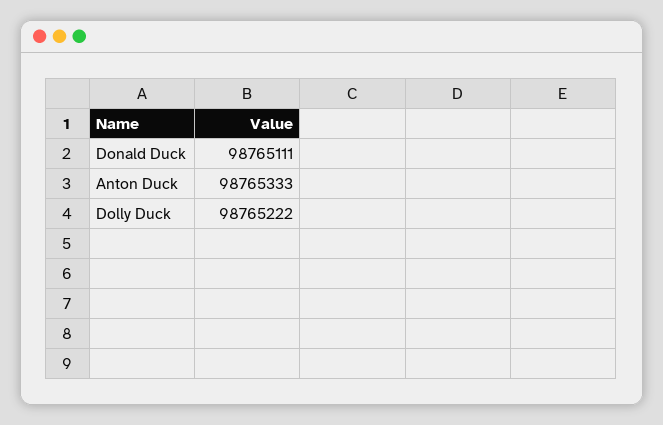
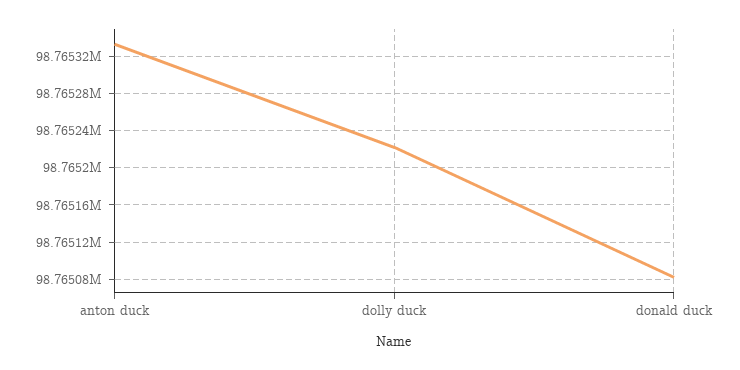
Donald Duck: 98765111 -> 98765080

